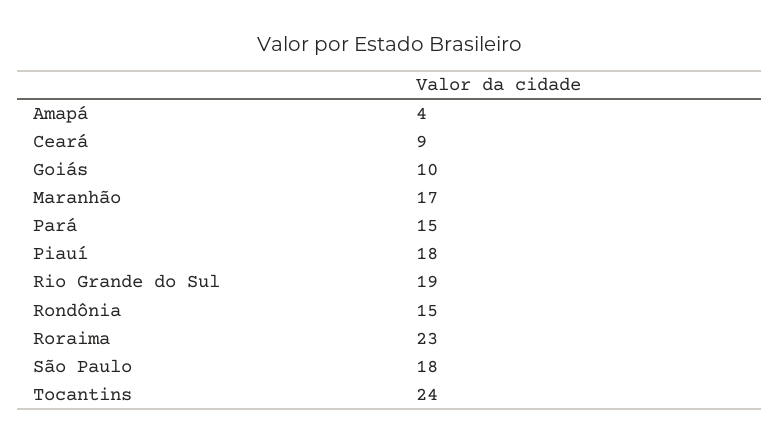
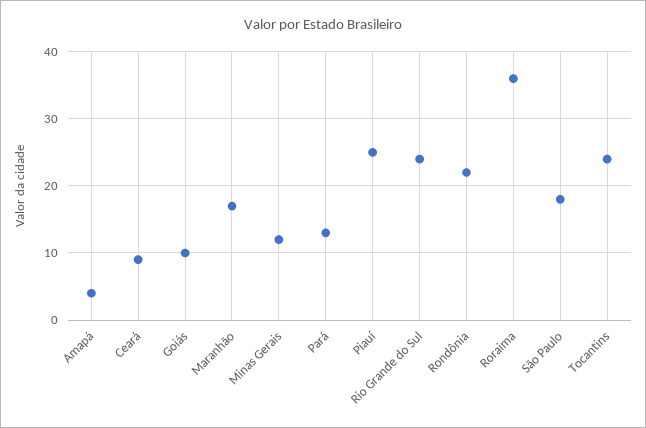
Pará: 15 -> 13
Piauí: 18 -> 25
Rio Grande do Sul: 19 -> 24
Rondônia: 15 -> 22
Roraima: 23 -> 36
Minas Gerais: none -> 12

